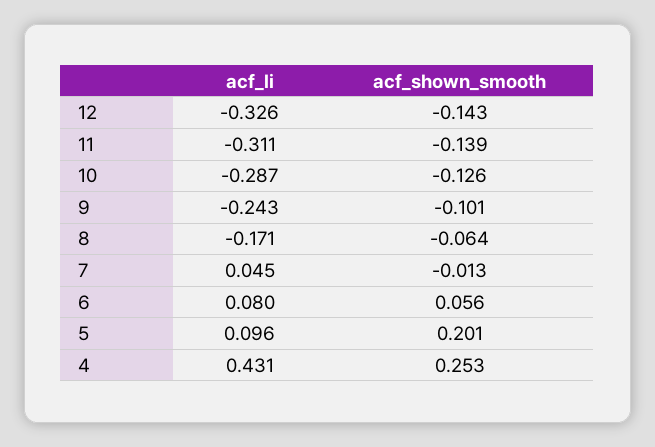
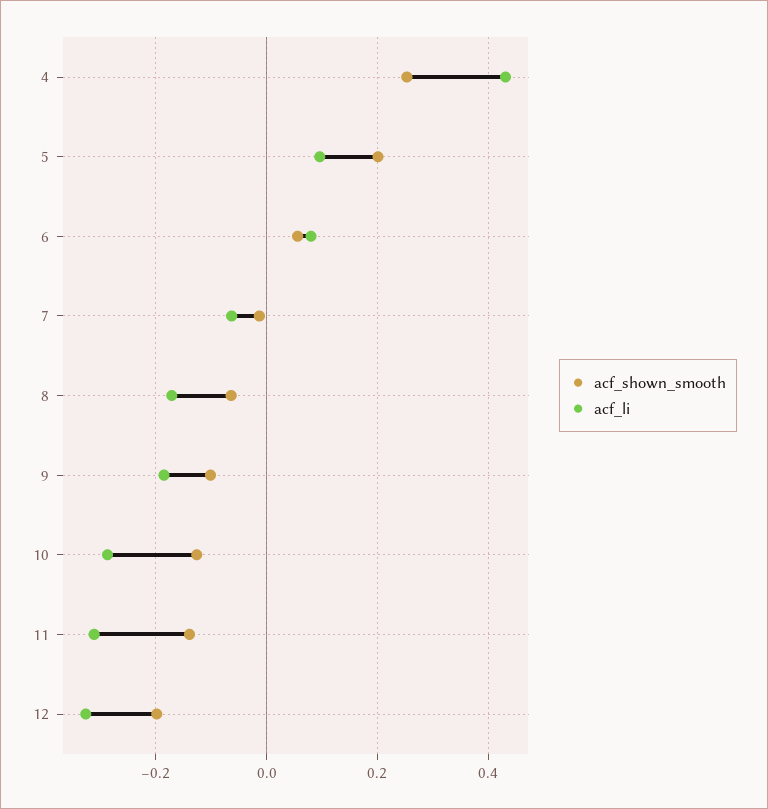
acf_shown_smooth, 12: -0.143 -> -0.2
acf_li, 9: -0.243 -> -0.18
acf_li, 7: 0.045 -> -0.06

